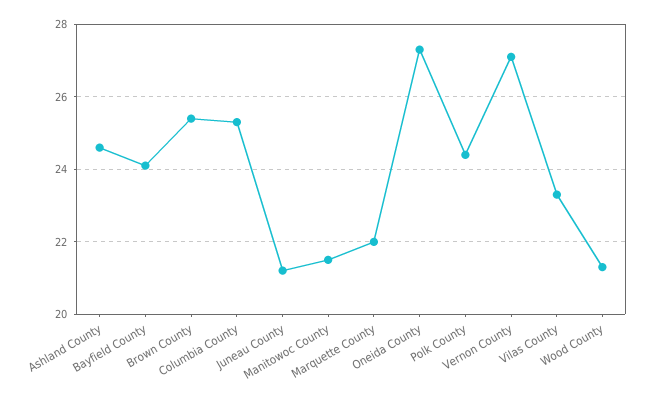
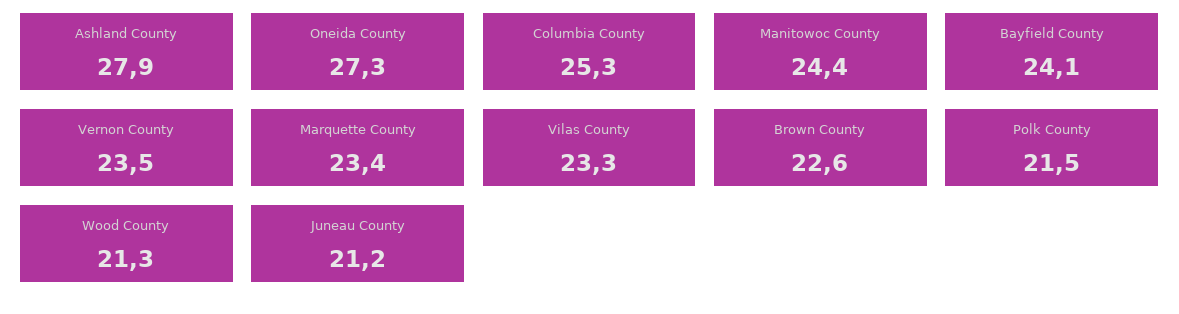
Ashland County: 24.5 -> 27.9
Brown County: 25.5 -> 22.6
Manitowoc County: 21.5 -> 24.4
Marquette County: 22 -> 23.4
Polk County: 24.5 -> 21.5
Vernon County: 27 -> 23.5

